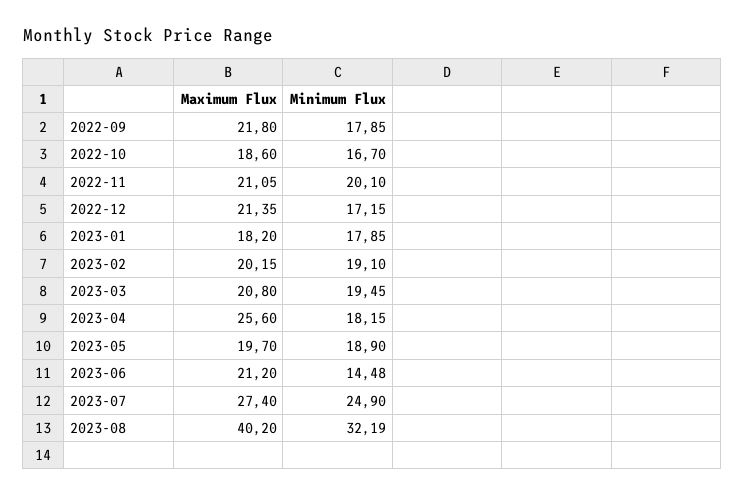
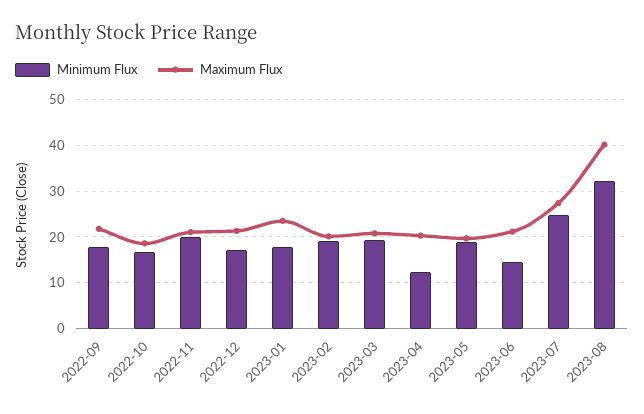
Maximum Flux, 2023-01: 18.2 -> 24
Maximum Flux, 2023-04: 25.6 -> 20
Minimum Flux, 2023-04: 18.15 -> 12

